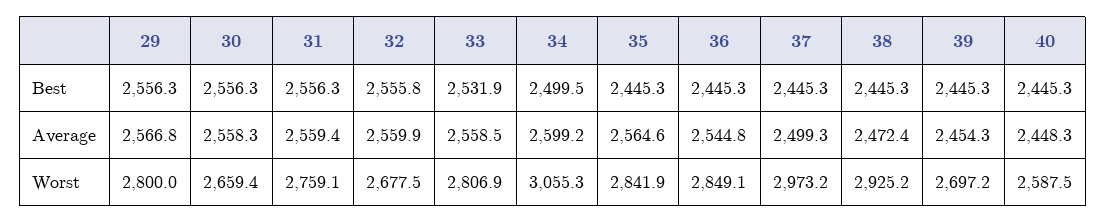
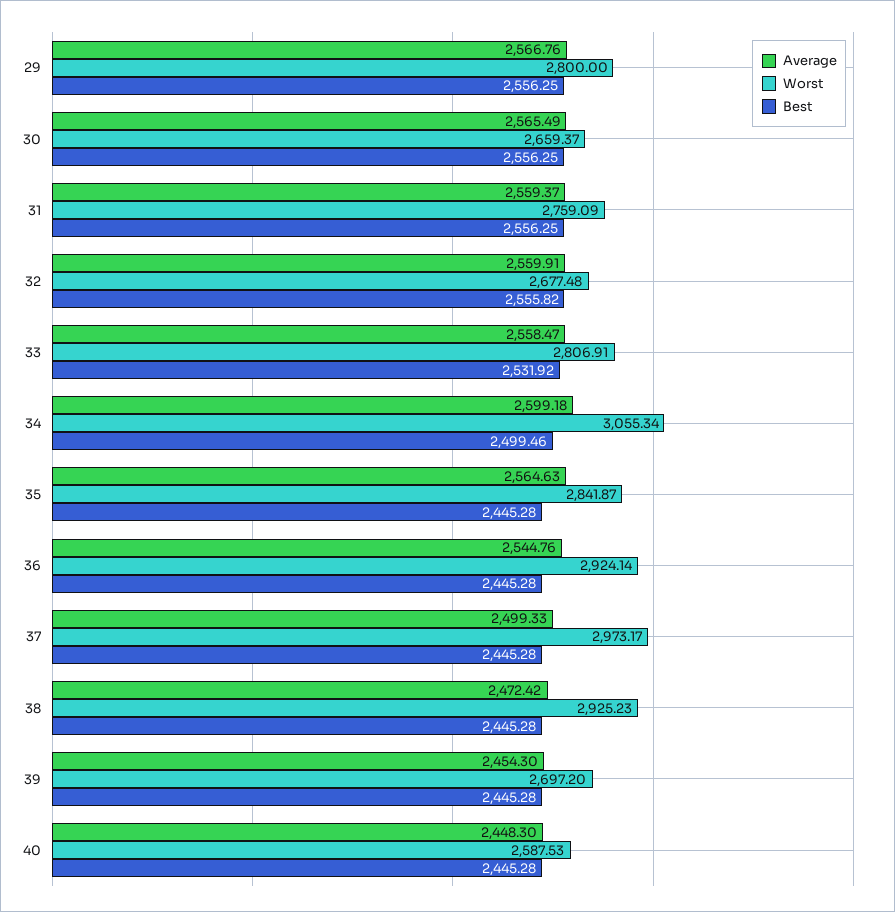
Average, 30: 2558.3 -> 2565.49
Worst, 36: 2849.1 -> 2924.14

